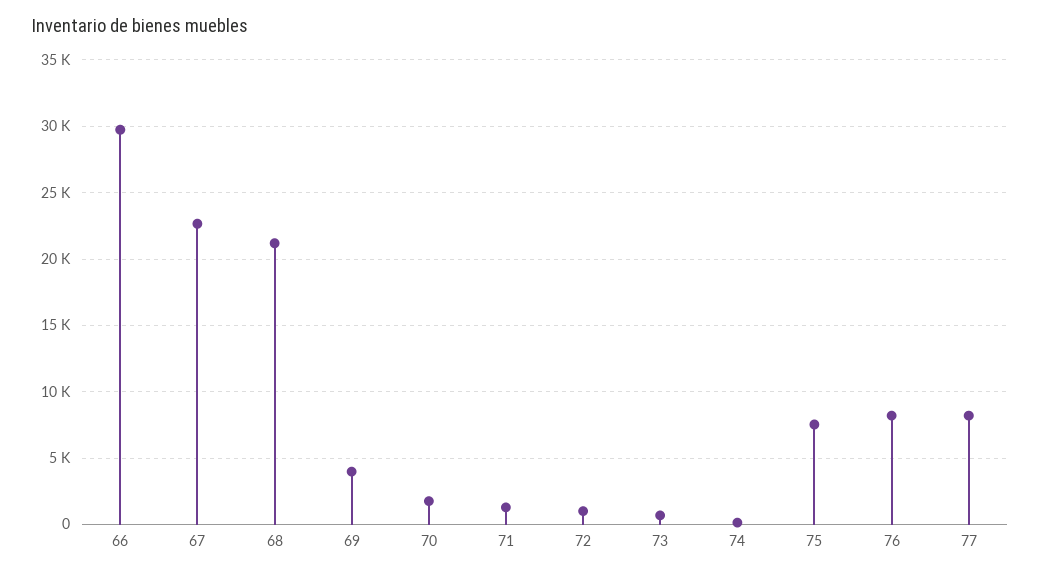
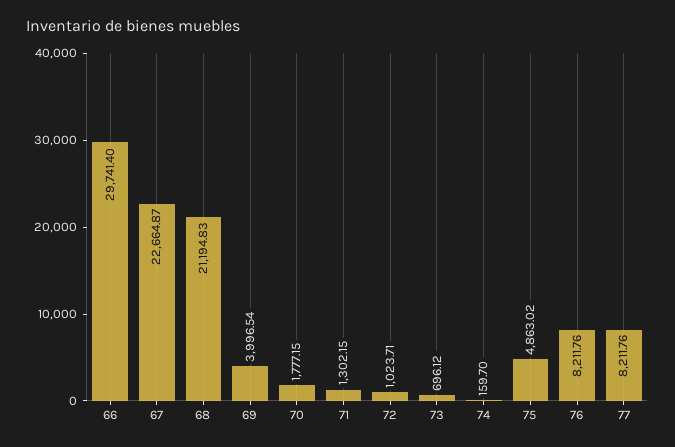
75: 7500 -> 4863.02

